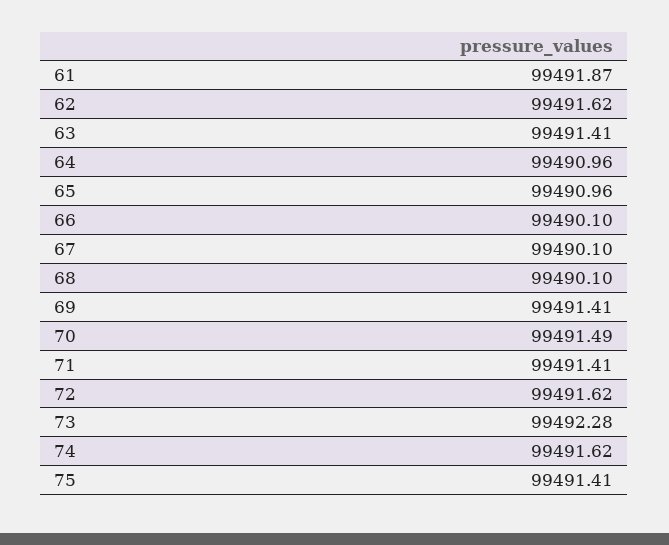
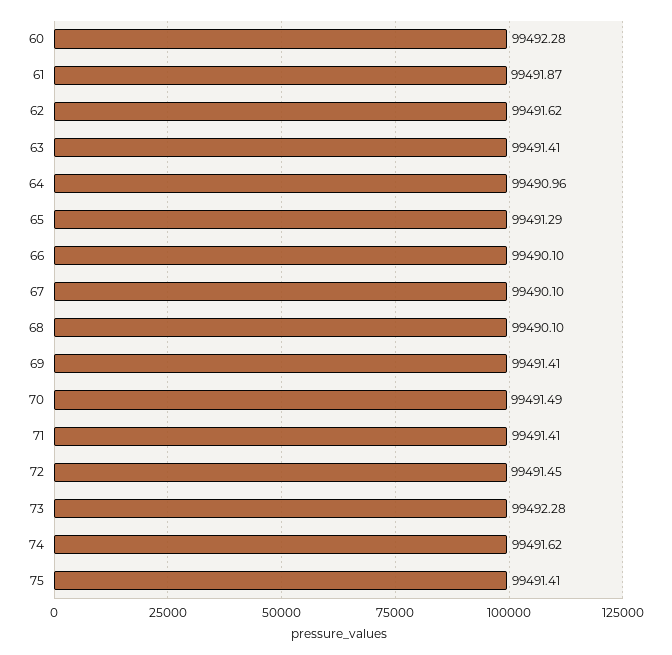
65: 99490.96 -> 99491.29
72: 99491.62 -> 99491.45
60: none -> 99492.28

